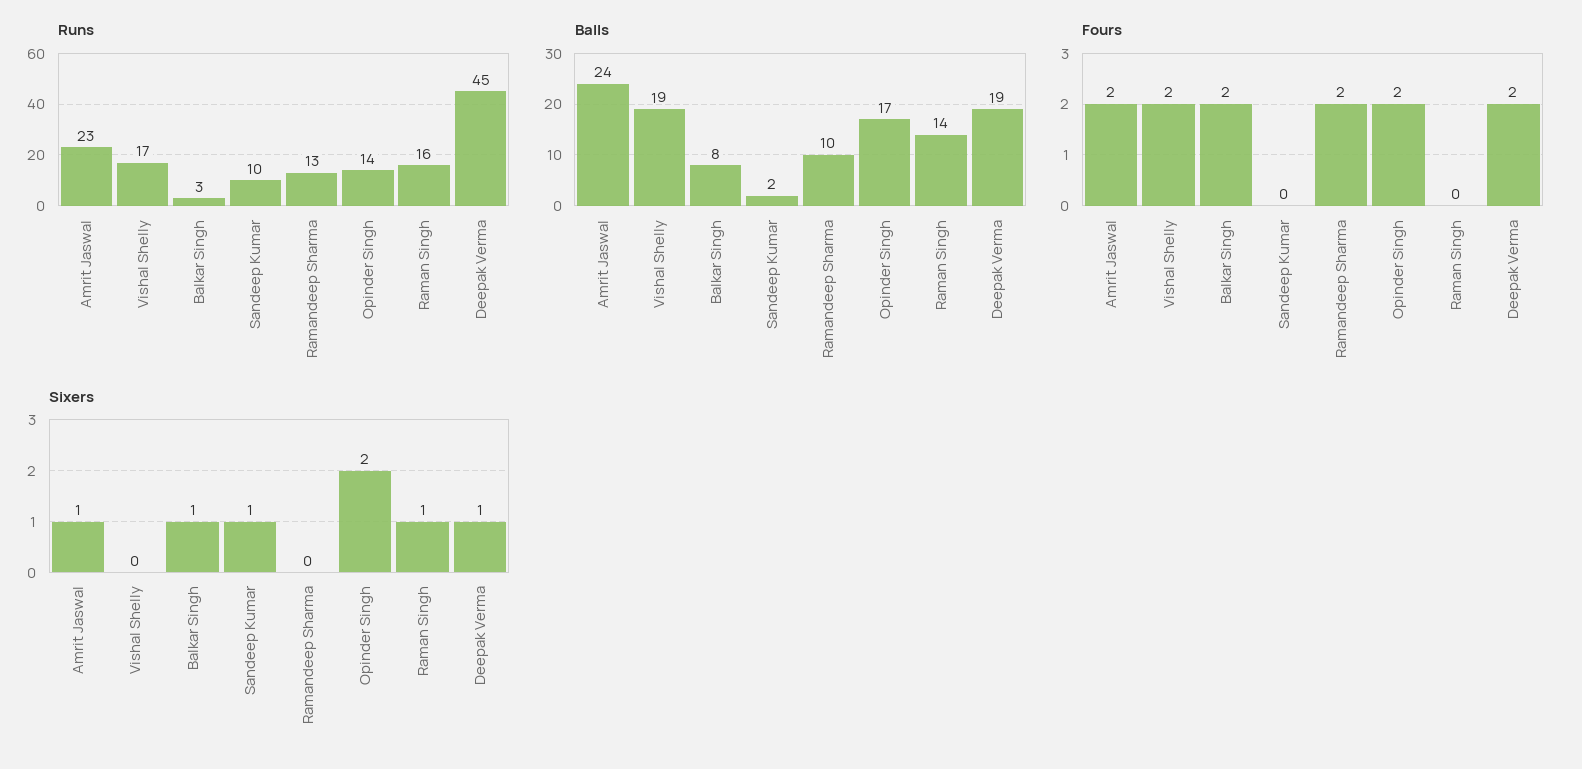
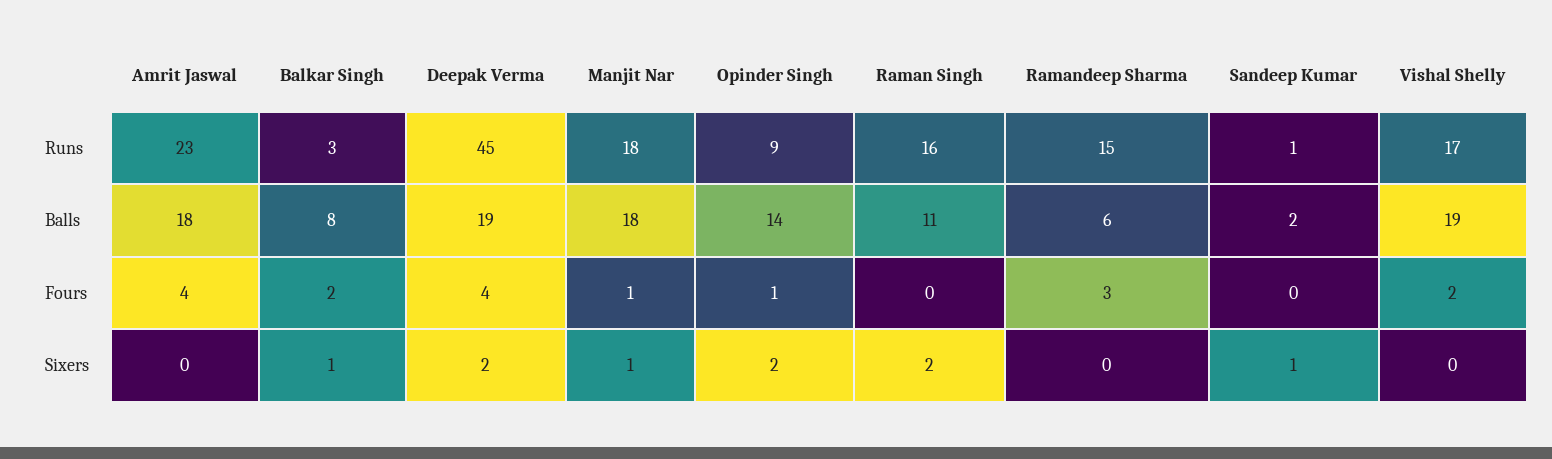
Runs, Sandeep Kumar: 10 -> 1
Runs, Ramandeep Sharma: 13 -> 15
Runs, Opinder Singh: 14 -> 9
Balls, Amrit Jaswal: 24 -> 18
Balls, Ramandeep Sharma: 10 -> 6
Balls, Opinder Singh: 17 -> 14
Balls, Raman Singh: 14 -> 11
Fours, Amrit Jaswal: 2 -> 4
Fours, Ramandeep Sharma: 2 -> 3
Fours, Opinder Singh: 2 -> 1
Fours, Deepak Verma: 2 -> 4
Sixers, Amrit Jaswal: 1 -> 0
Sixers, Raman Singh: 1 -> 2
Sixers, Deepak Verma: 1 -> 2
Runs, Manjit Nar: none -> 18
Balls, Manjit Nar: none -> 18
Fours, Manjit Nar: none -> 1
Sixers, Manjit Nar: none -> 1

